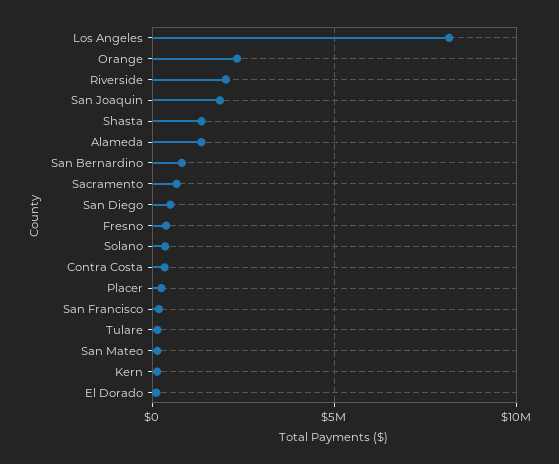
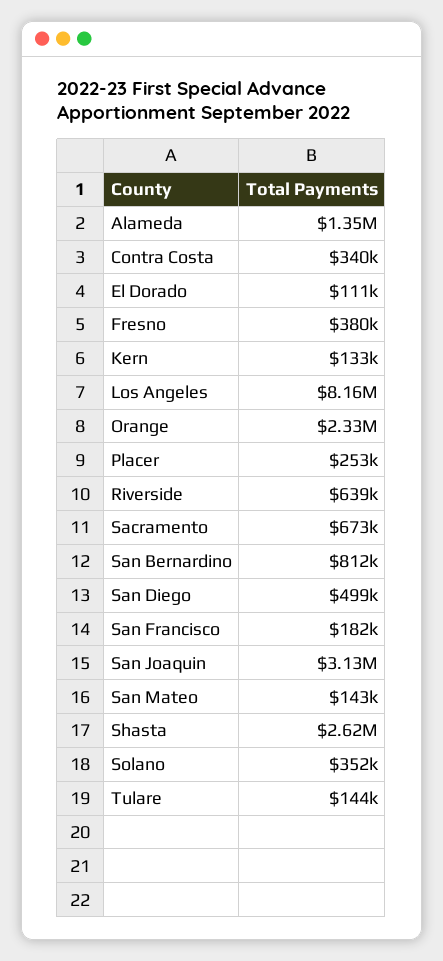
Riverside: 2000000 -> 639000
San Joaquin: 2000000 -> 3130000
Shasta: 1500000 -> 2620000

